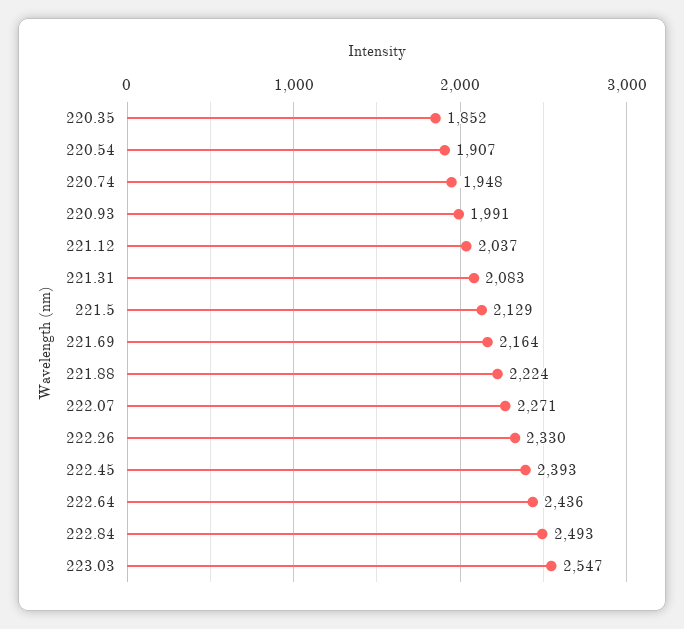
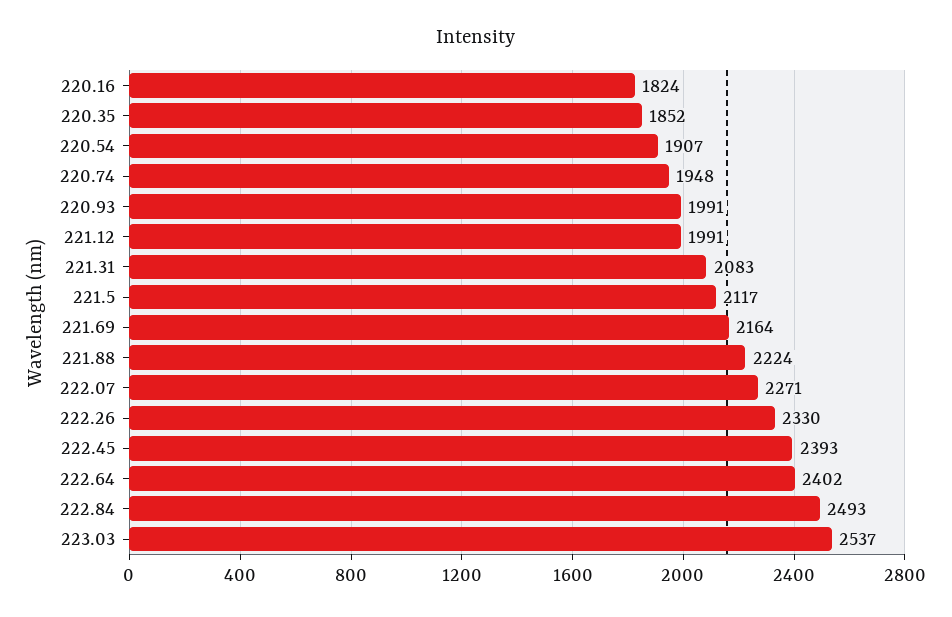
221.12: 2037 -> 1991
221.5: 2129 -> 2117
222.64: 2436 -> 2402
223.03: 2547 -> 2537
220.16: none -> 1824

